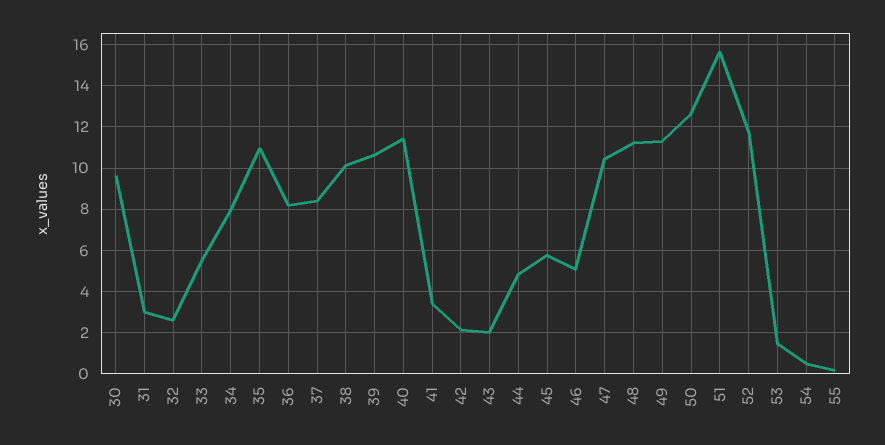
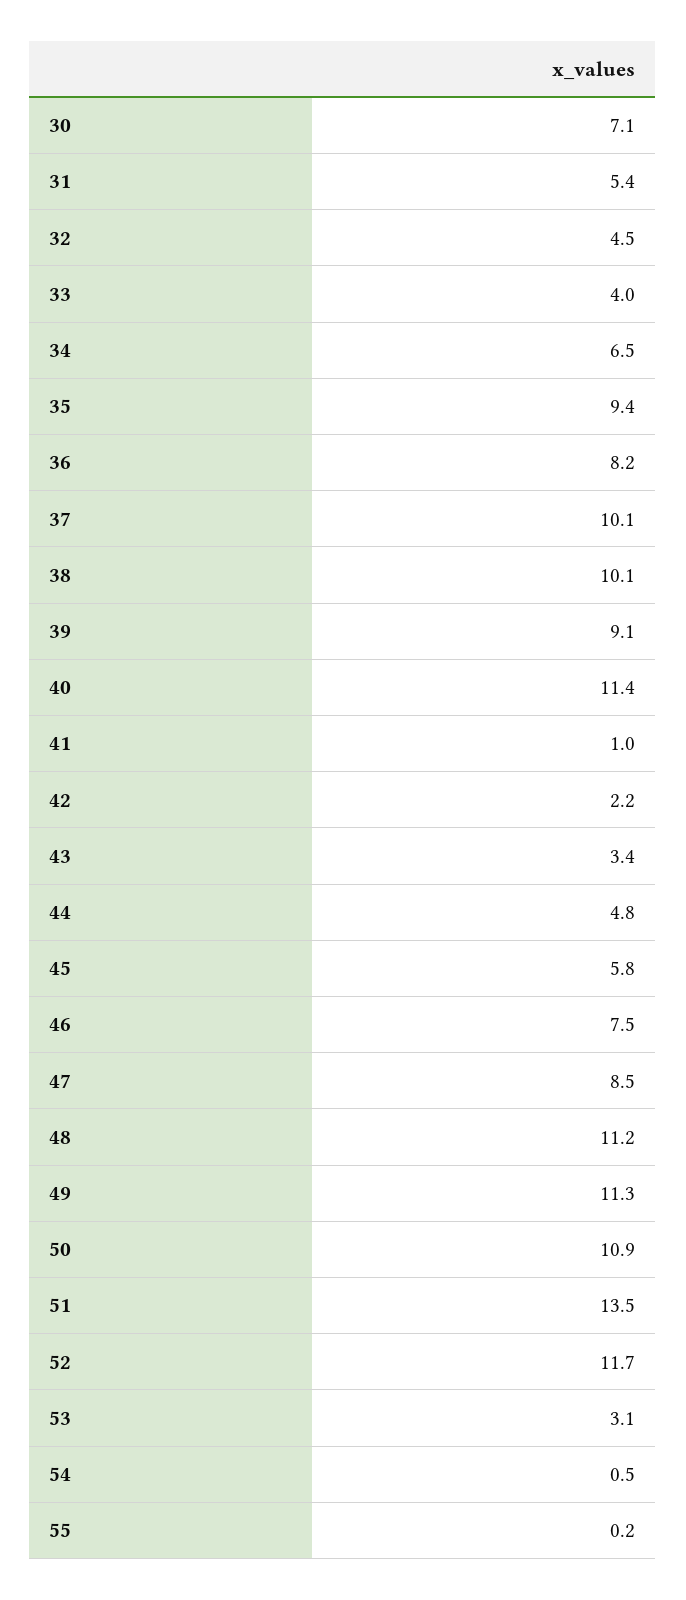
30: 9.5 -> 7.1
31: 3 -> 5.4
32: 2.5 -> 4.5
33: 5.5 -> 4
34: 8 -> 6.5
35: 11 -> 9.4
37: 8.5 -> 10.1
39: 10.5 -> 9.1
41: 3.5 -> 1
43: 2 -> 3.4
46: 5 -> 7.5
47: 10.5 -> 8.5
50: 12.5 -> 10.9
51: 15.5 -> 13.5
53: 1.5 -> 3.1

